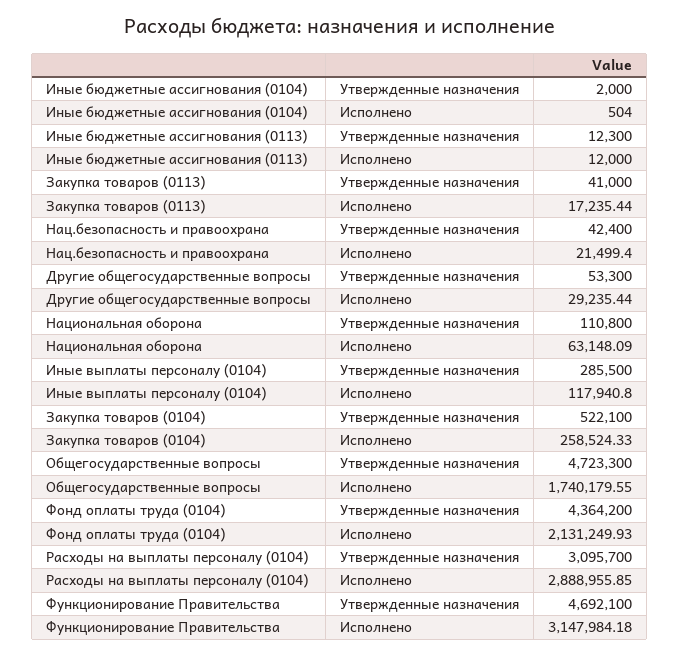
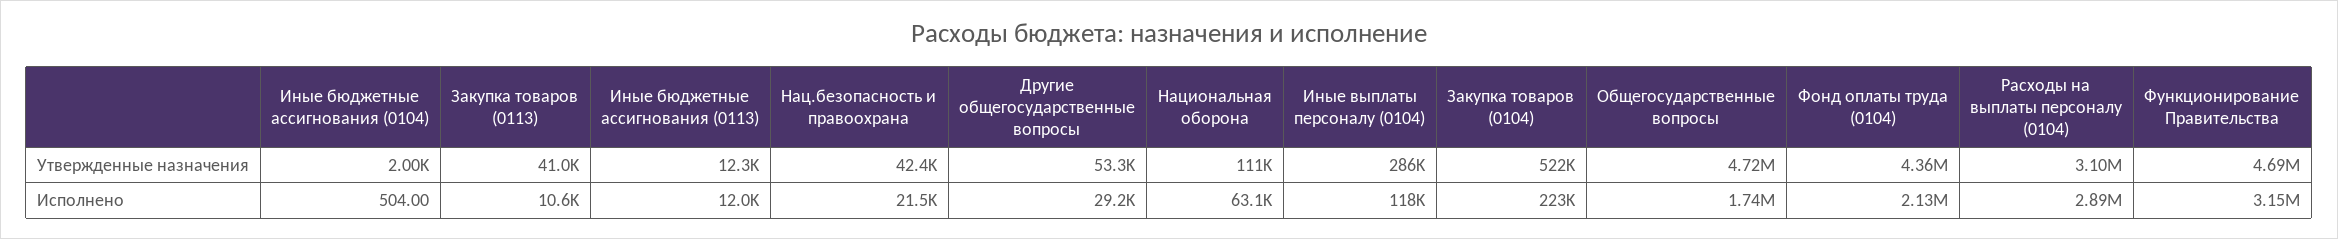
Закупка товаров (0113), Исполнено: 17235.44 -> 10600
Закупка товаров (0104), Исполнено: 258524.33 -> 223000

